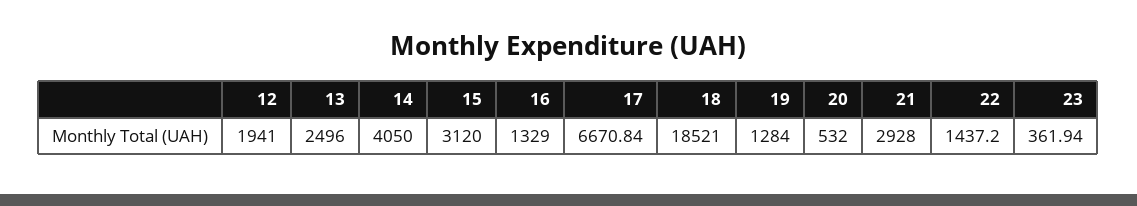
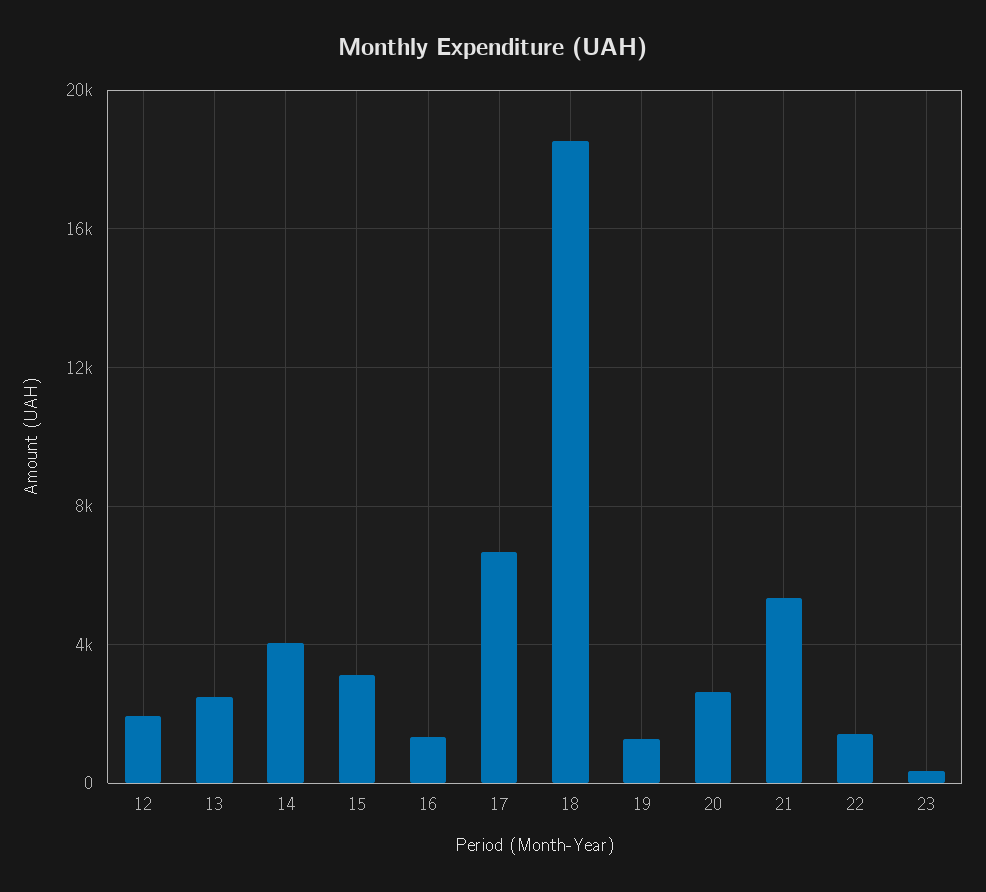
20: 532 -> 2500
21: 2928 -> 5500

